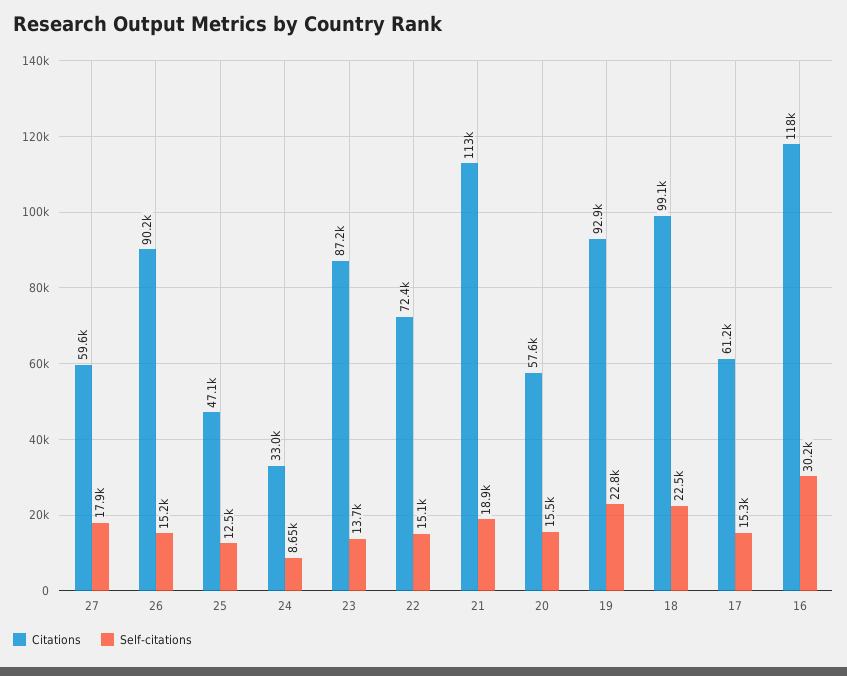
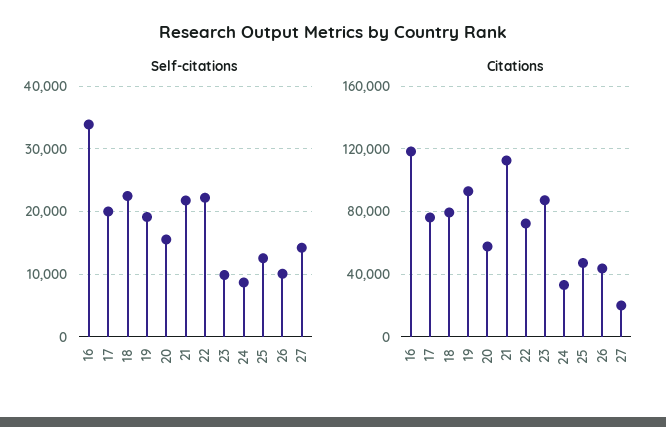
Citations, 27: 59600 -> 20000
Self-citations, 27: 17900 -> 14000
Citations, 26: 90200 -> 45000
Self-citations, 26: 15200 -> 10000
Self-citations, 23: 13700 -> 10000
Self-citations, 22: 15100 -> 22000
Self-citations, 21: 18900 -> 22000
Self-citations, 19: 22800 -> 19000
Citations, 18: 99100 -> 80000
Citations, 17: 61200 -> 75000
Self-citations, 17: 15300 -> 20000
Self-citations, 16: 30200 -> 34000

